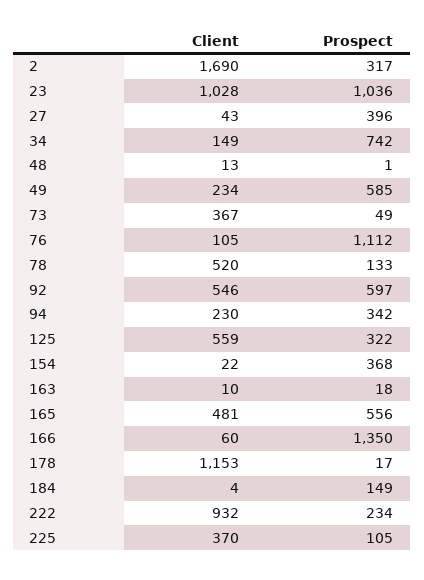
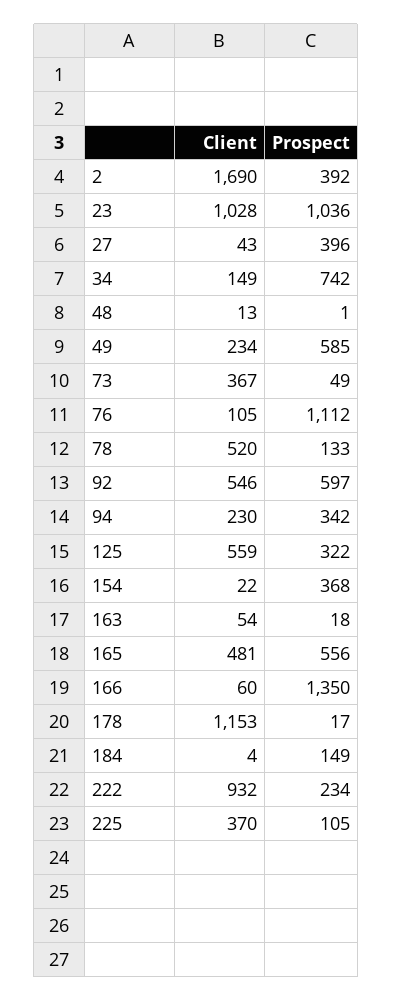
Prospect, 2: 317 -> 392
Client, 163: 10 -> 54

